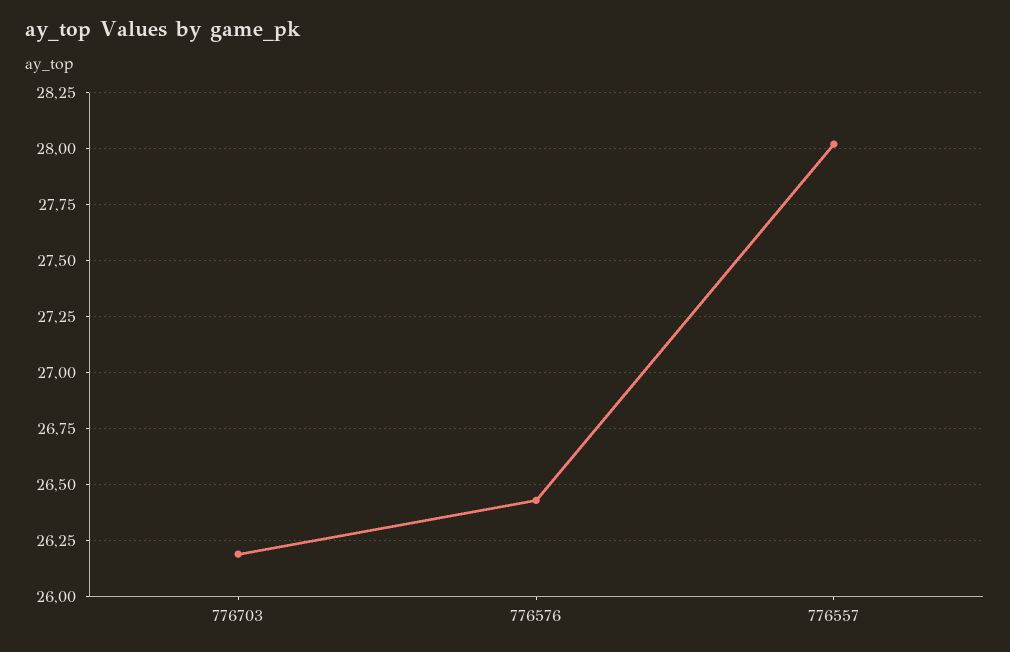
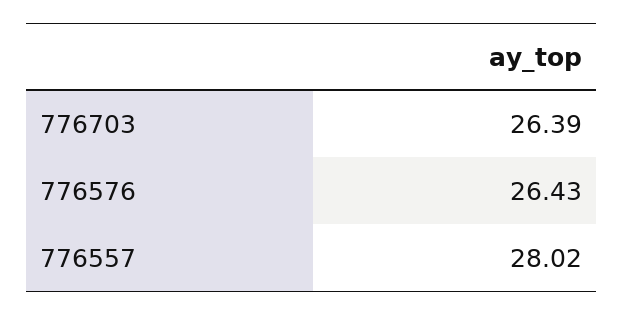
776703: 26.2 -> 26.39

